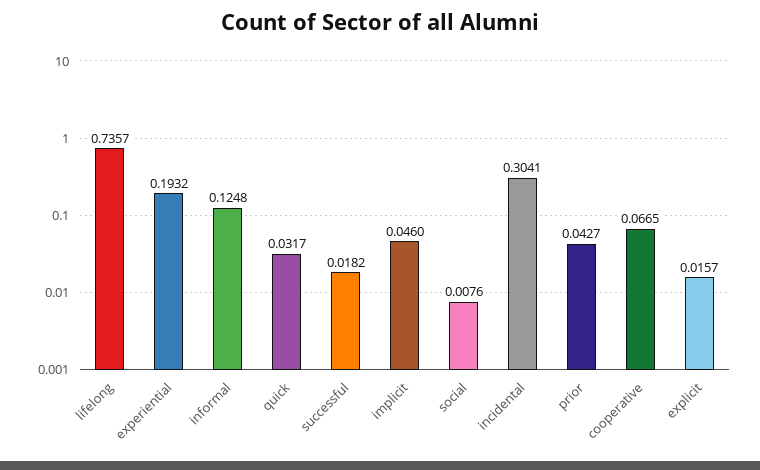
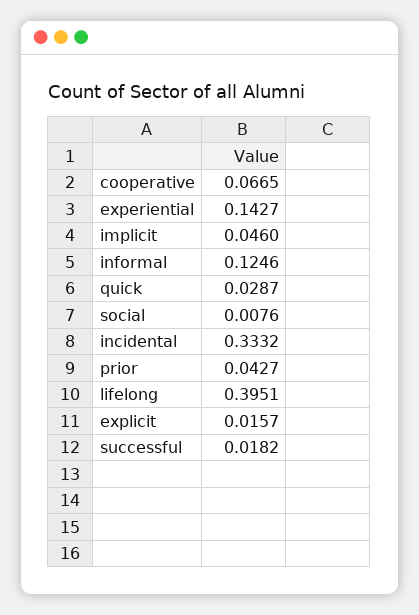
lifelong: 0.7357 -> 0.3951
experiential: 0.1932 -> 0.1427
informal: 0.1248 -> 0.1246
quick: 0.0317 -> 0.0287
incidental: 0.3041 -> 0.3332

